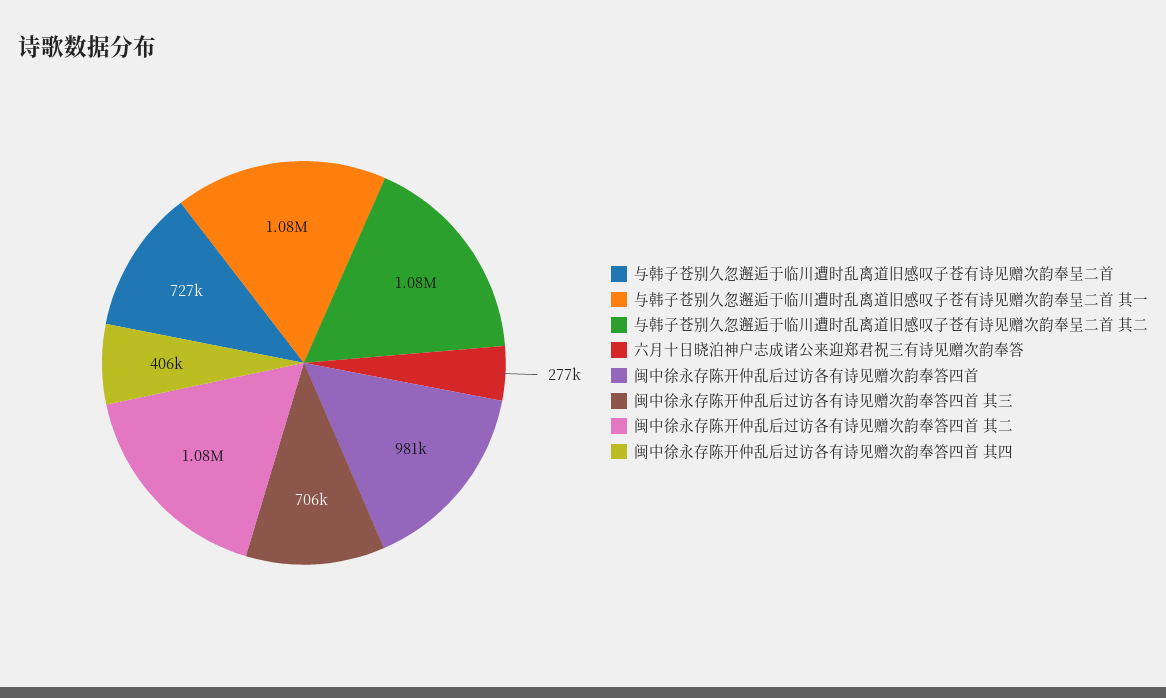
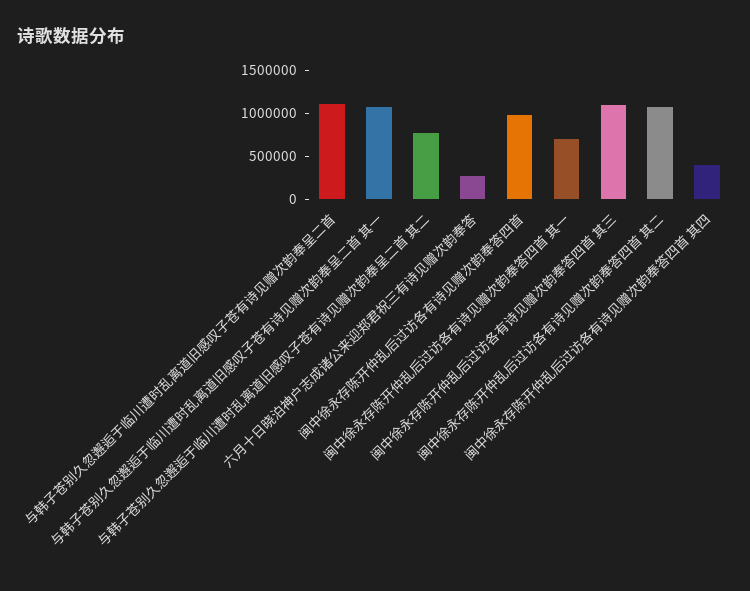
与韩子苍别久忽邂逅于临川遭时乱离道旧感叹子苍有诗见赠次韵奉呈二首: 727000 -> 1100000
与韩子苍别久忽邂逅于临川遭时乱离道旧感叹子苍有诗见赠次韵奉呈二首 其二: 1080000 -> 800000
闽中徐永存陈开仲乱后过访各有诗见赠次韵奉答四首 其三: 706000 -> 1100000
闽中徐永存陈开仲乱后过访各有诗见赠次韵奉答四首 其一: none -> 700000

